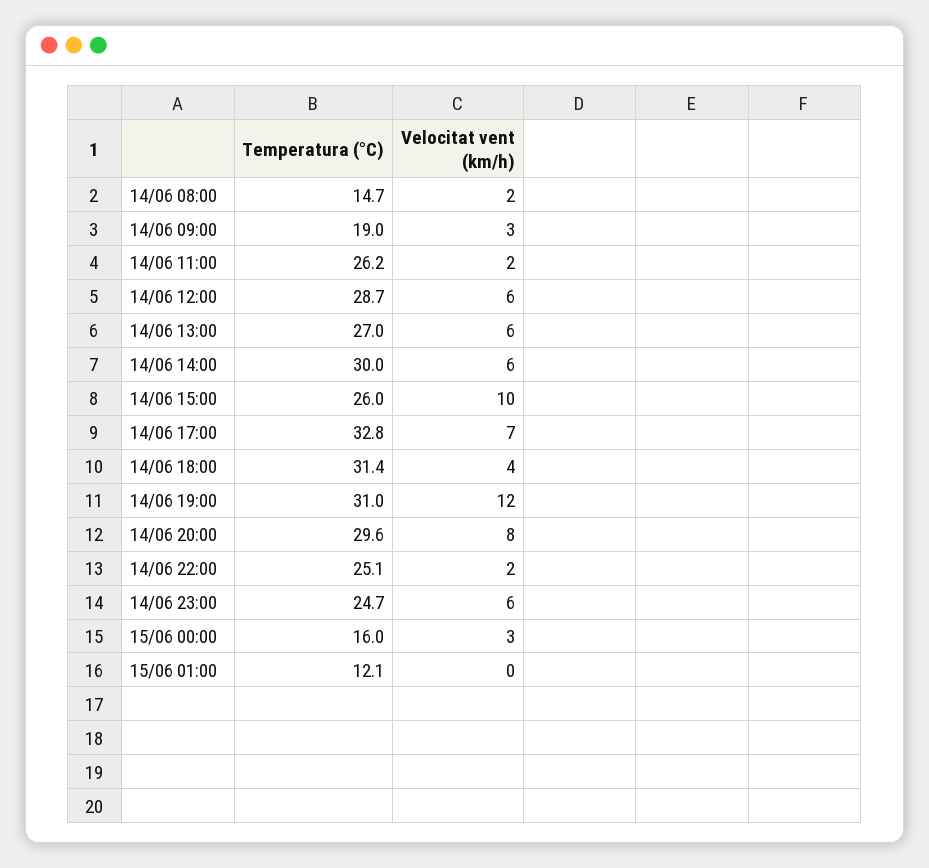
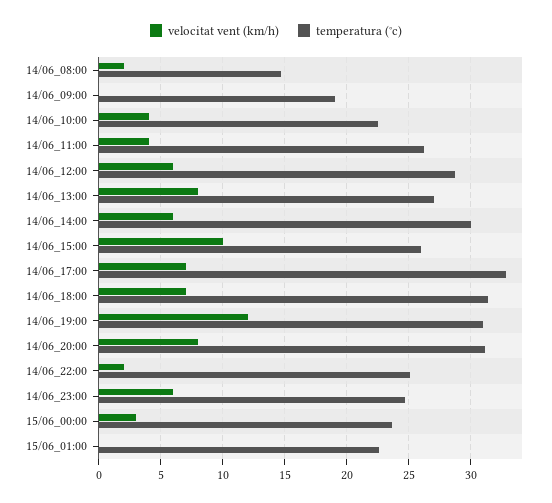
Velocitat vent (km/h), 14/06 09:00: 3 -> 0
Velocitat vent (km/h), 14/06 11:00: 2 -> 4
Velocitat vent (km/h), 14/06 13:00: 6 -> 8
Velocitat vent (km/h), 14/06 18:00: 4 -> 7
Temperatura (°C), 14/06 20:00: 29.6 -> 31
Temperatura (°C), 15/06 00:00: 16 -> 23.5
Temperatura (°C), 15/06 01:00: 12.1 -> 22.5
Velocitat vent (km/h), 14/06_10:00: none -> 4
Temperatura (°C), 14/06_10:00: none -> 22.5

